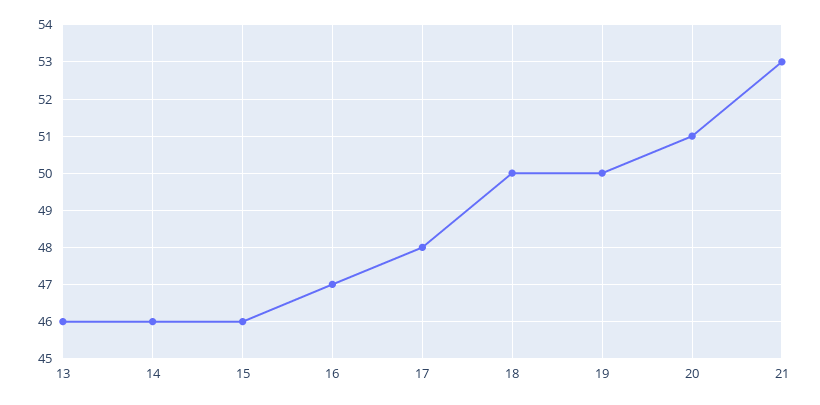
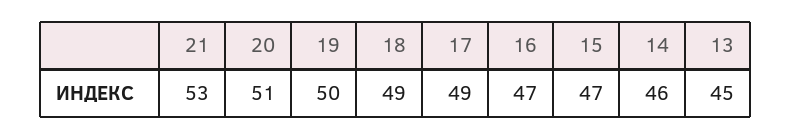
13: 46 -> 45
15: 46 -> 47
17: 48 -> 49
18: 50 -> 49

